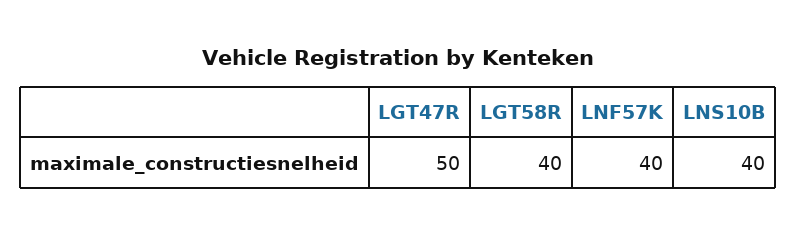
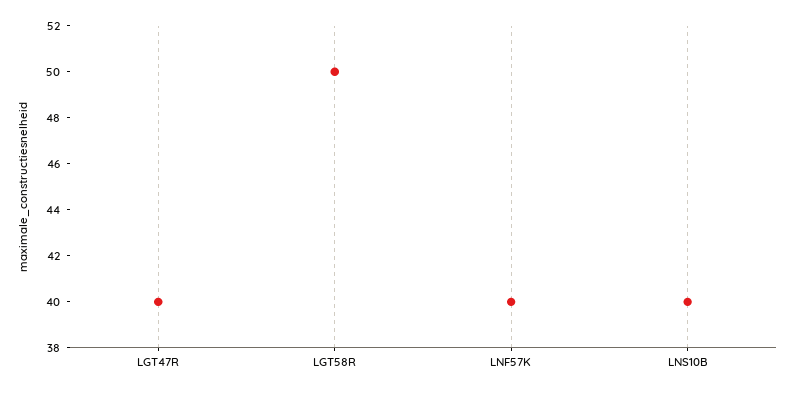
LGT47R: 50 -> 40
LGT58R: 40 -> 50

